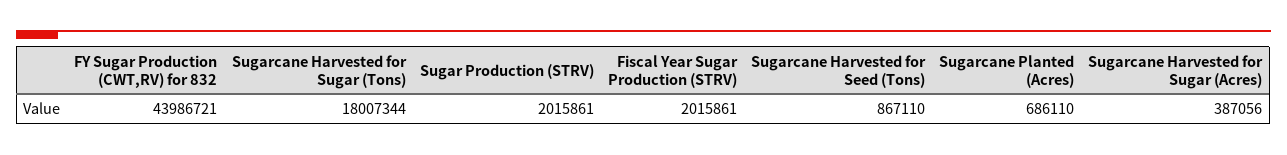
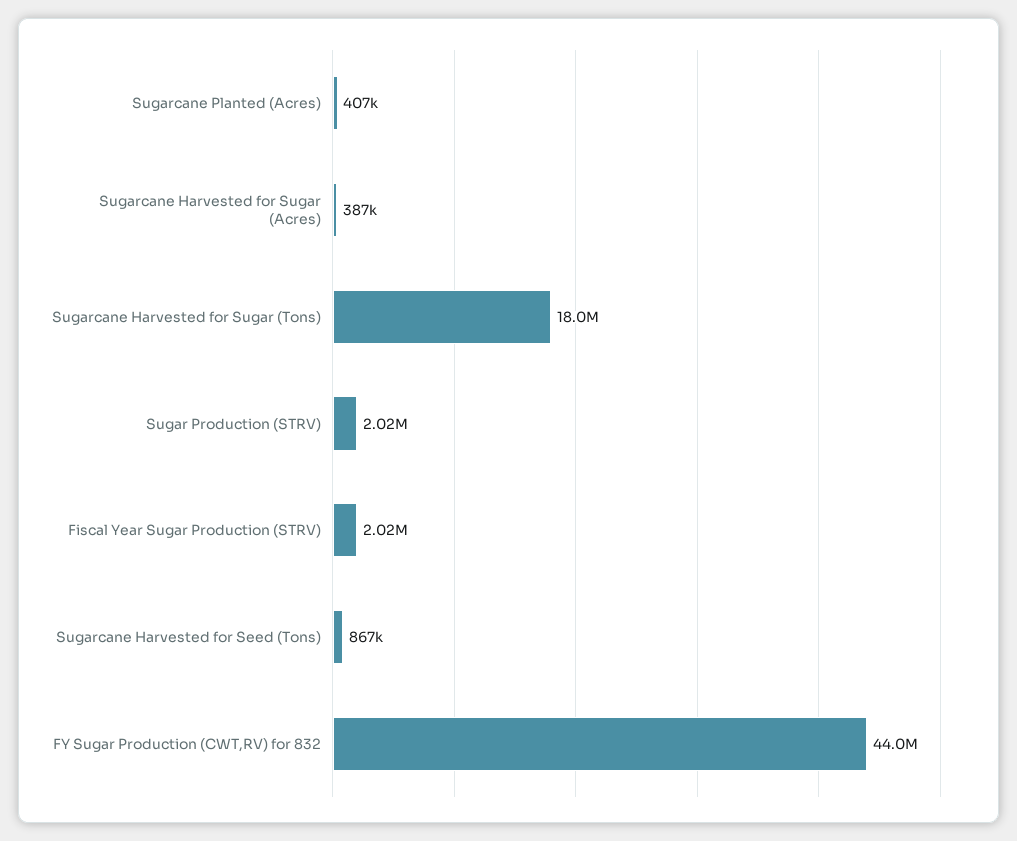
Sugarcane Planted (Acres): 686110 -> 407000

